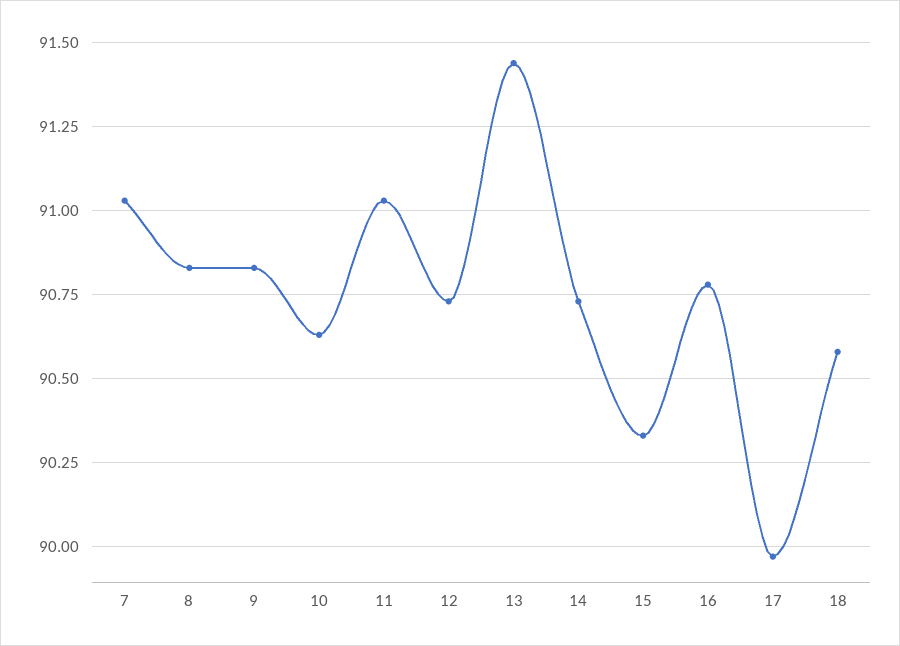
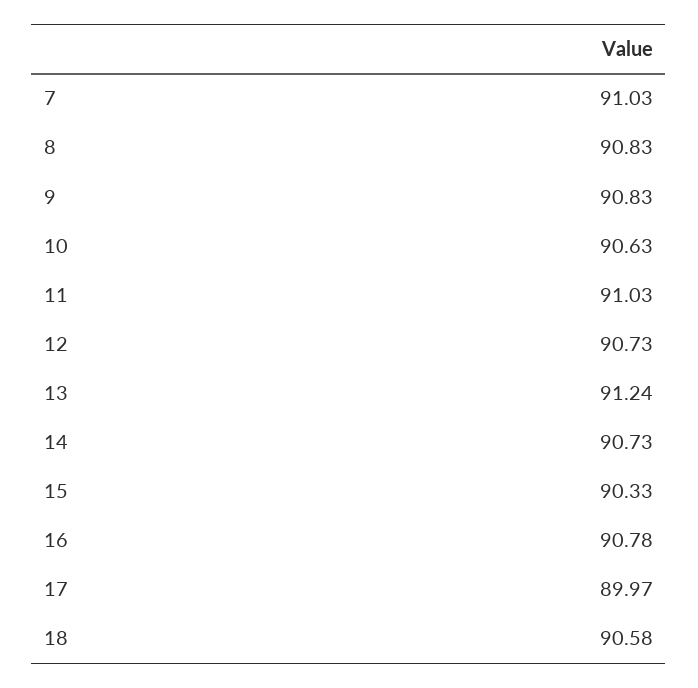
13: 91.45 -> 91.24

